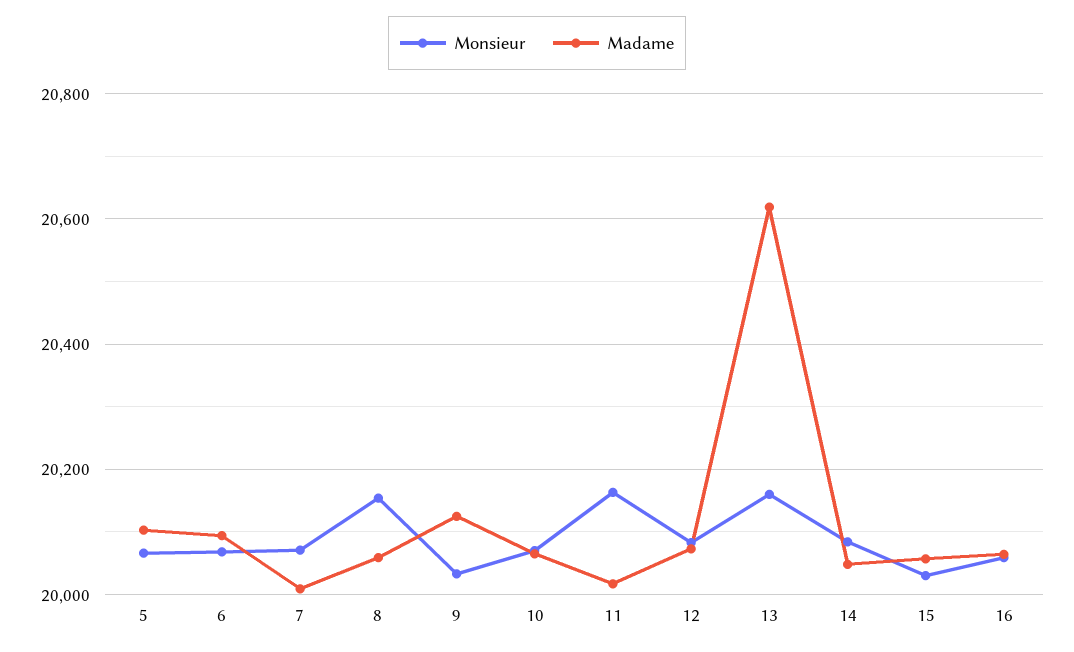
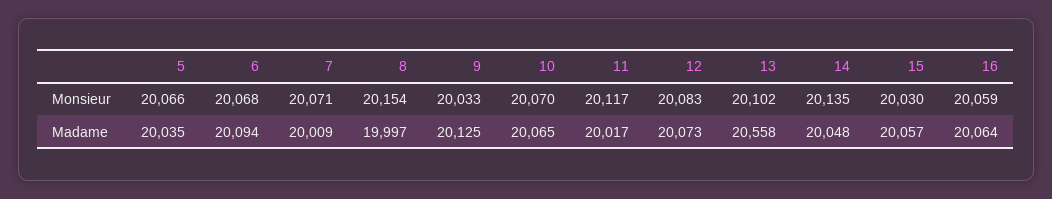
Madame, 5: 20100 -> 20035
Madame, 8: 20060 -> 19997
Monsieur, 11: 20160 -> 20117
Monsieur, 13: 20160 -> 20102
Madame, 13: 20620 -> 20558
Monsieur, 14: 20080 -> 20135

